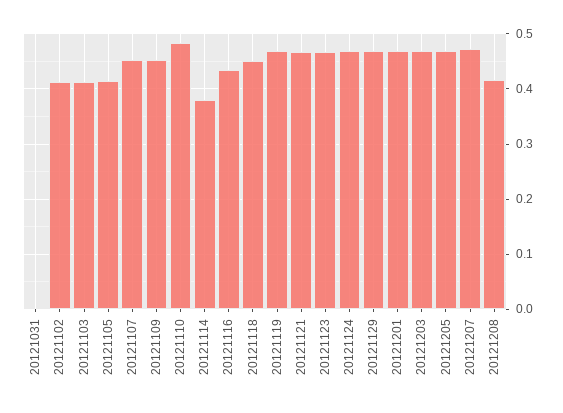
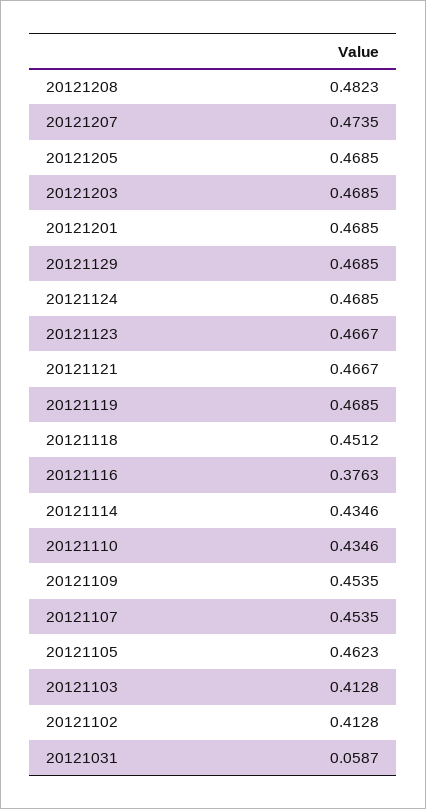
20121031: 0 -> 0.0587
20121105: 0.42 -> 0.4623
20121110: 0.48 -> 0.4346
20121114: 0.38 -> 0.4346
20121116: 0.44 -> 0.3763
20121208: 0.42 -> 0.4823

